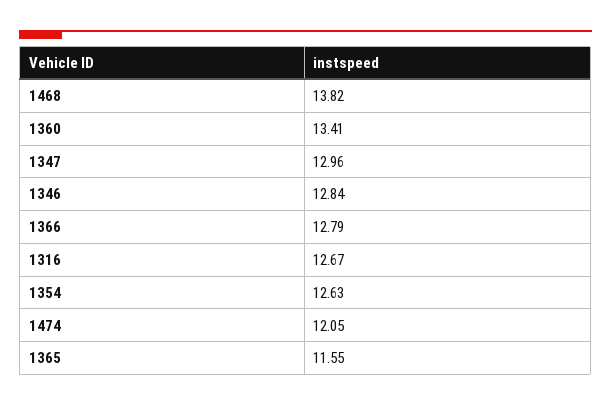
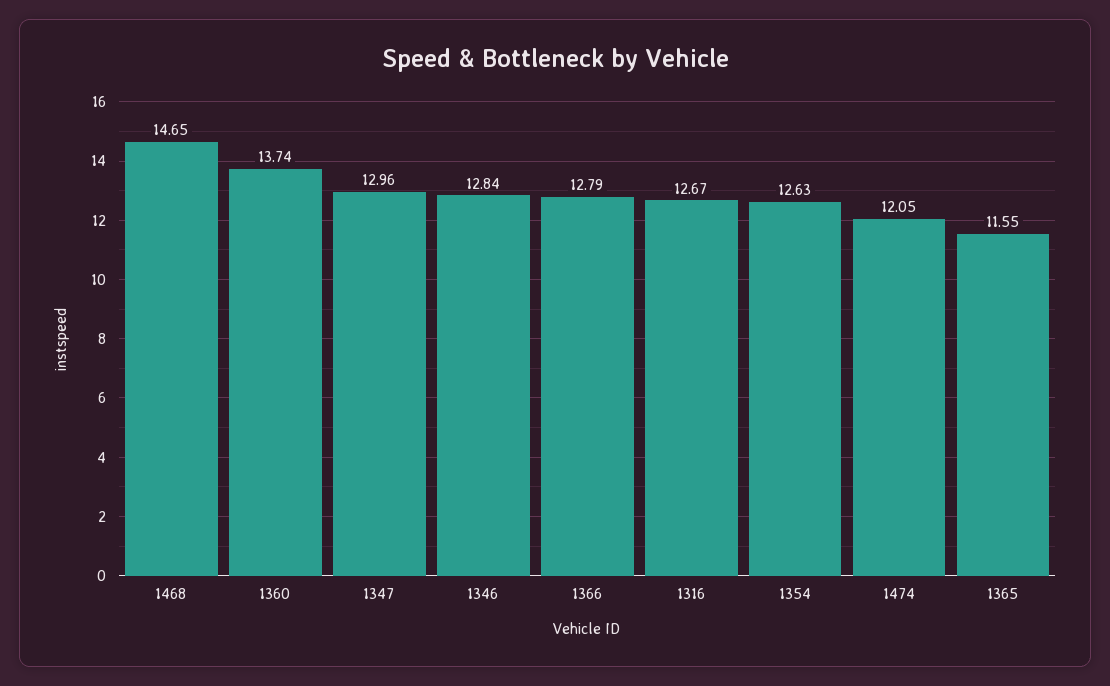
1468: 13.82 -> 14.65
1360: 13.41 -> 13.74

